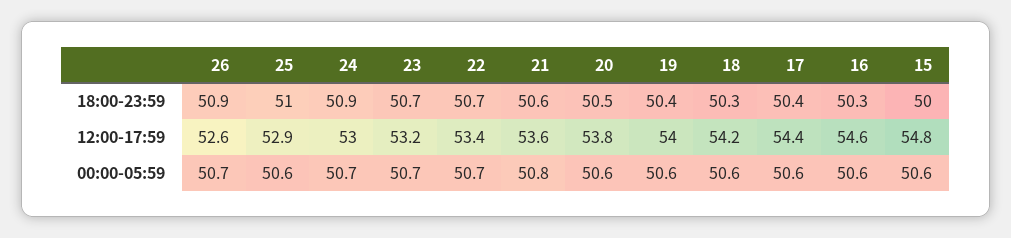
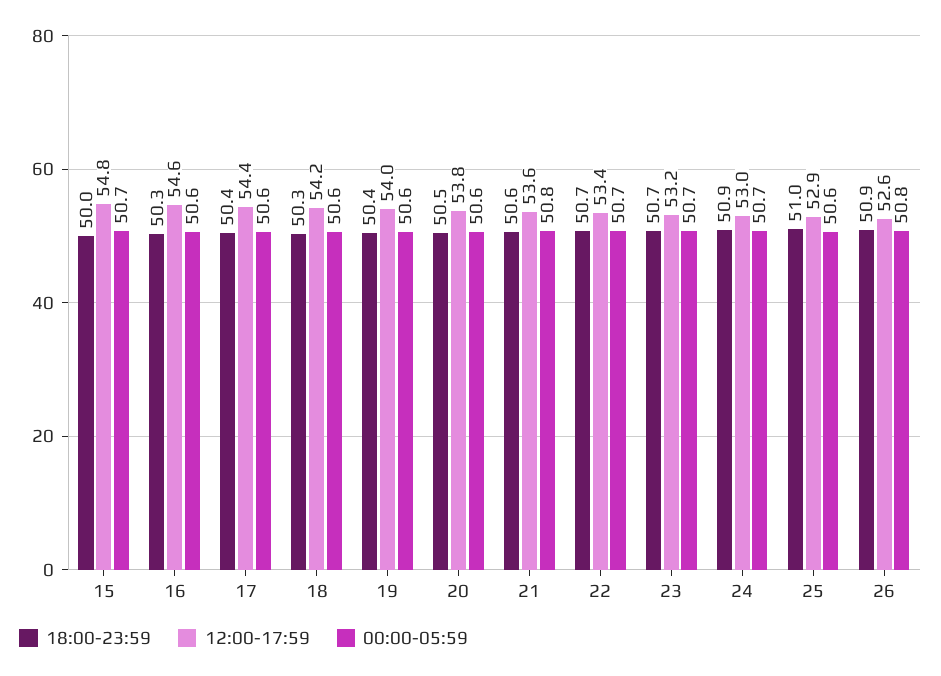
00:00-05:59, 26: 50.7 -> 50.8
00:00-05:59, 15: 50.6 -> 50.7

